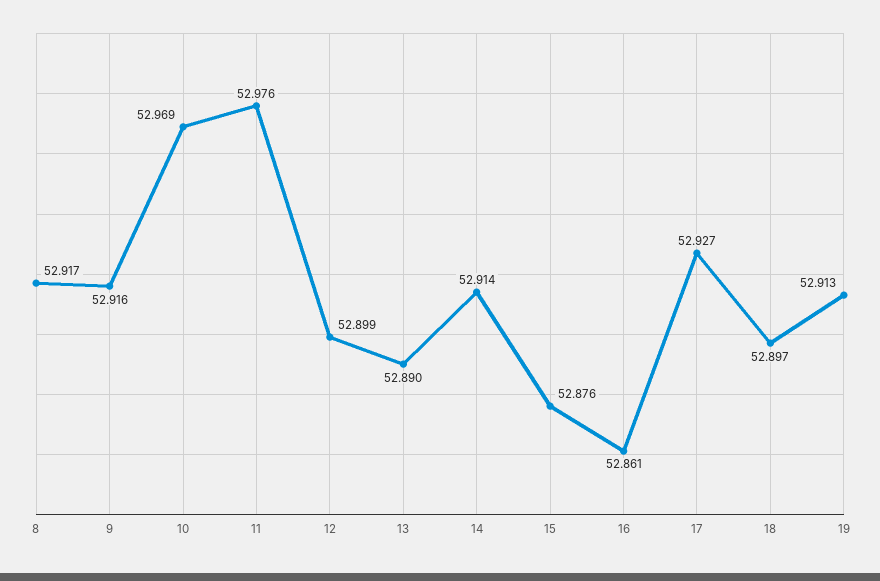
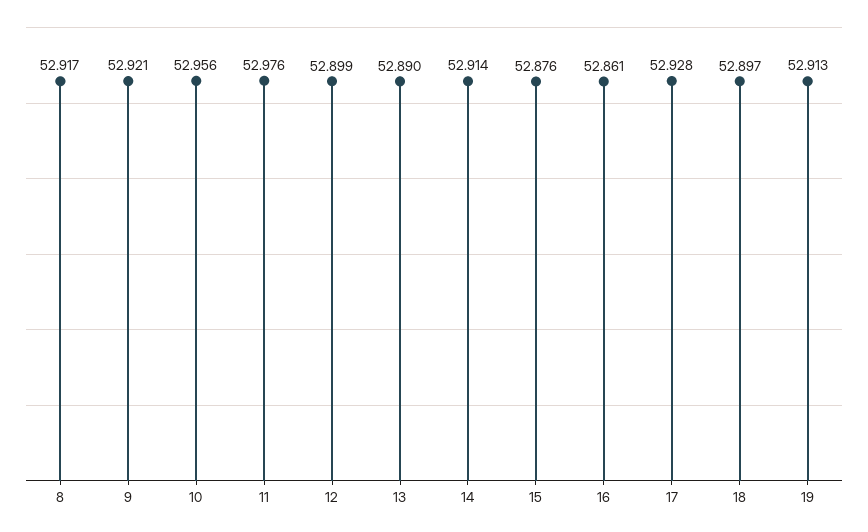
9: 52.916 -> 52.921
10: 52.969 -> 52.956
17: 52.927 -> 52.928

